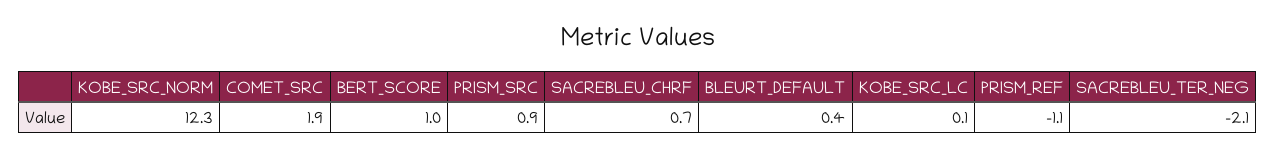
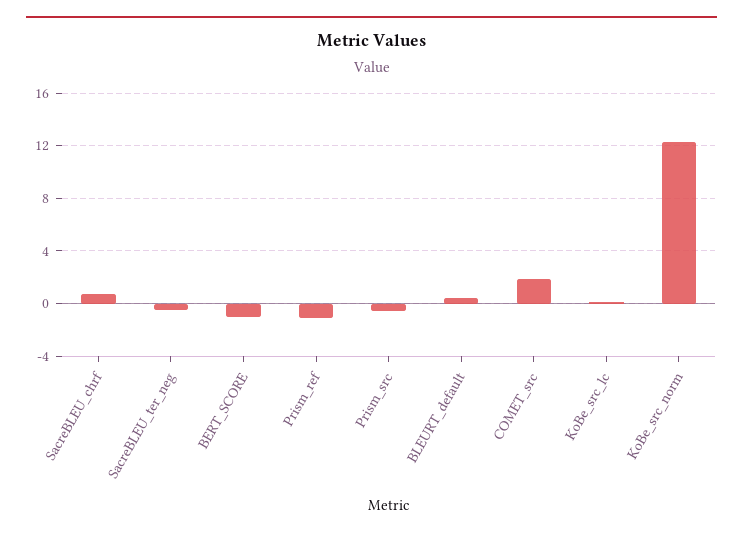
BERT_SCORE: 1 -> -1
PRISM_SRC: 0.9 -> -0.5
SACREBLEU_TER_NEG: -2.1 -> -0.5

